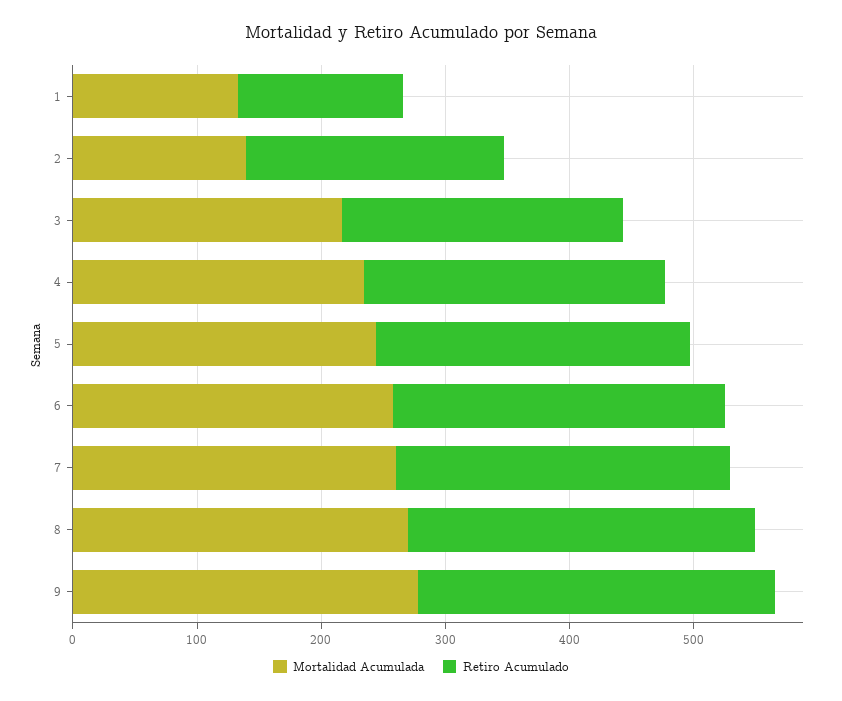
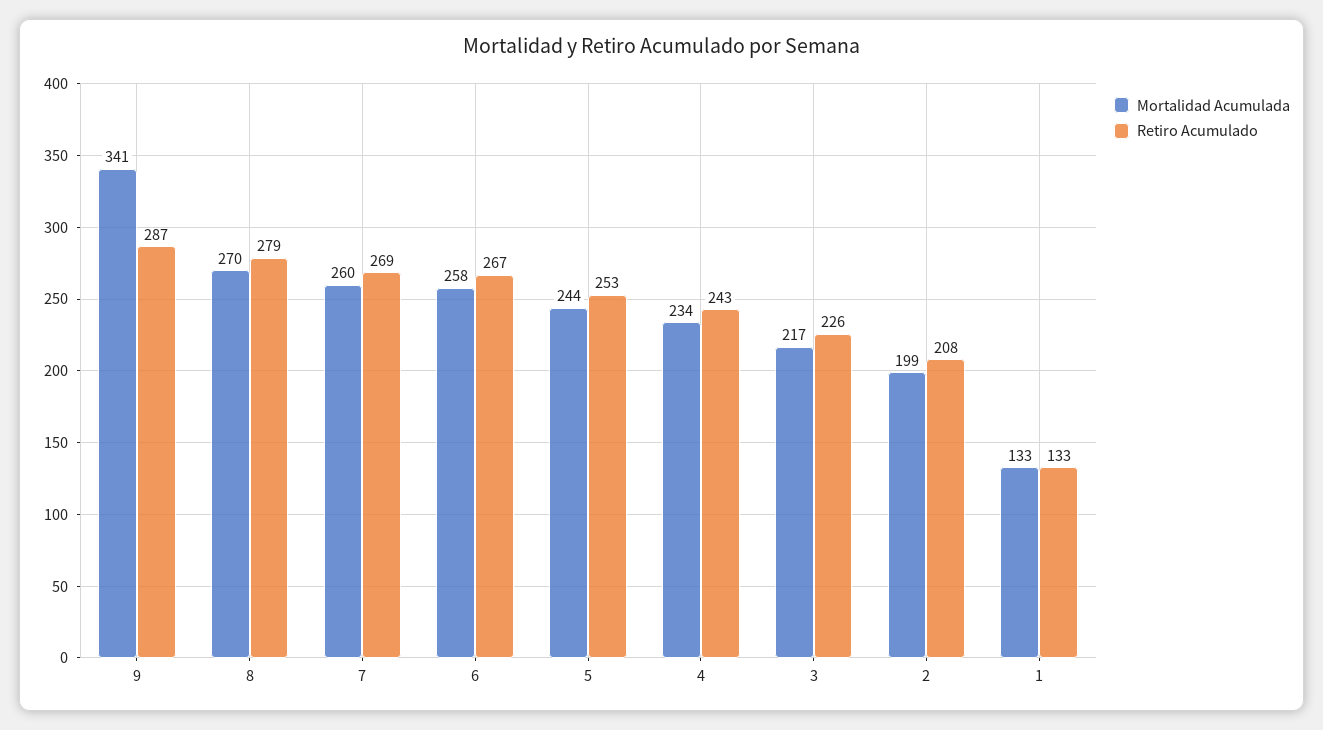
Mortalidad Acumulada, 2: 140 -> 199
Mortalidad Acumulada, 9: 280 -> 341

